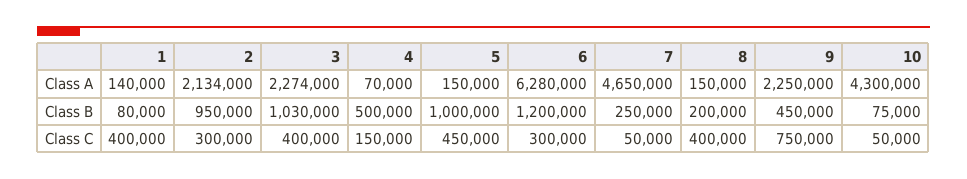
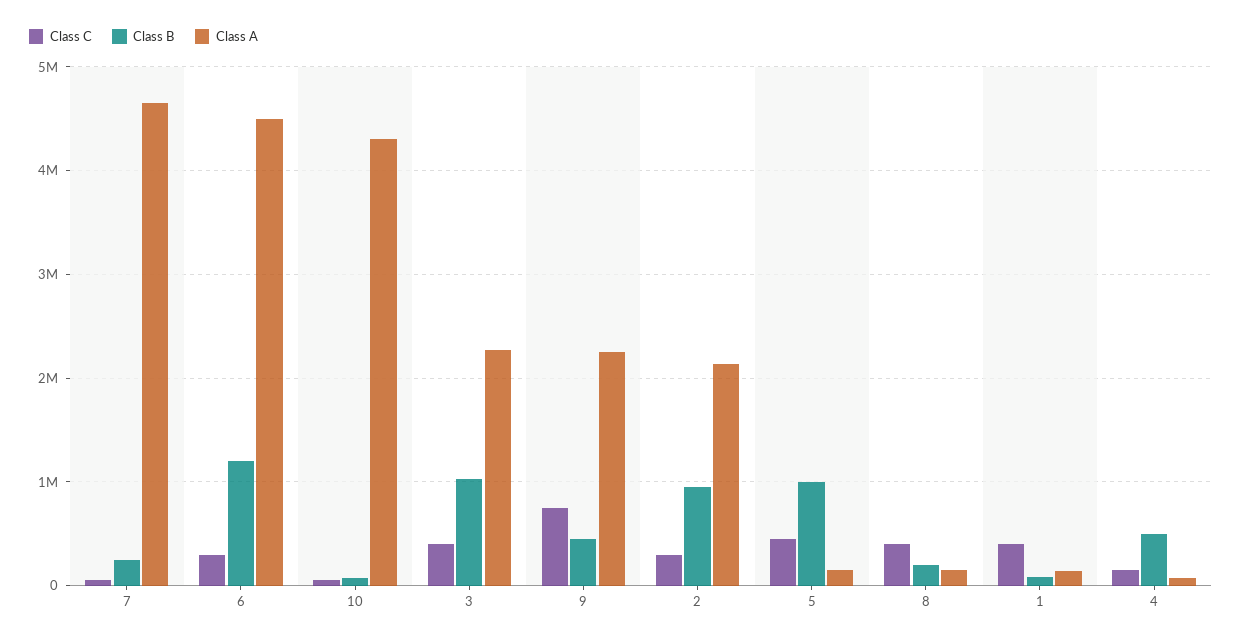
Class A, 6: 6280000 -> 4500000

